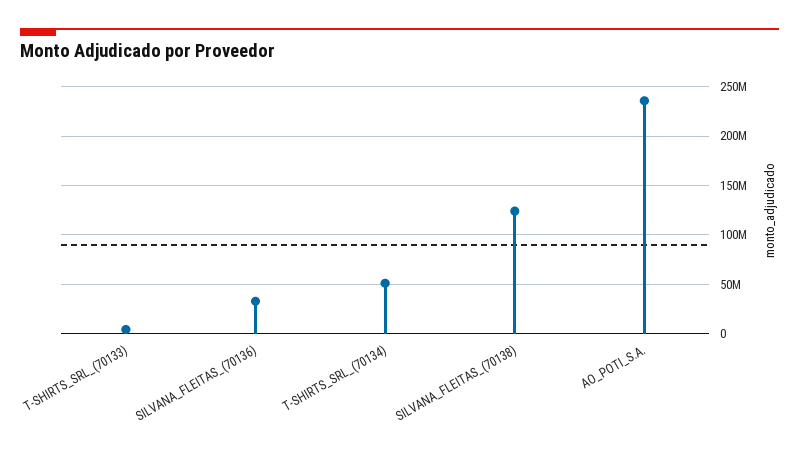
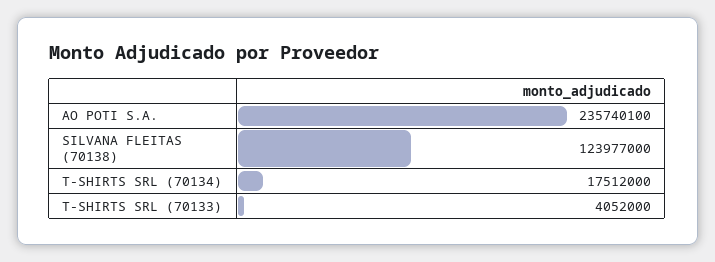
SILVANA_FLEITAS_(70136): 30000000 -> none
T-SHIRTS_SRL_(70134): 50000000 -> 17512000

